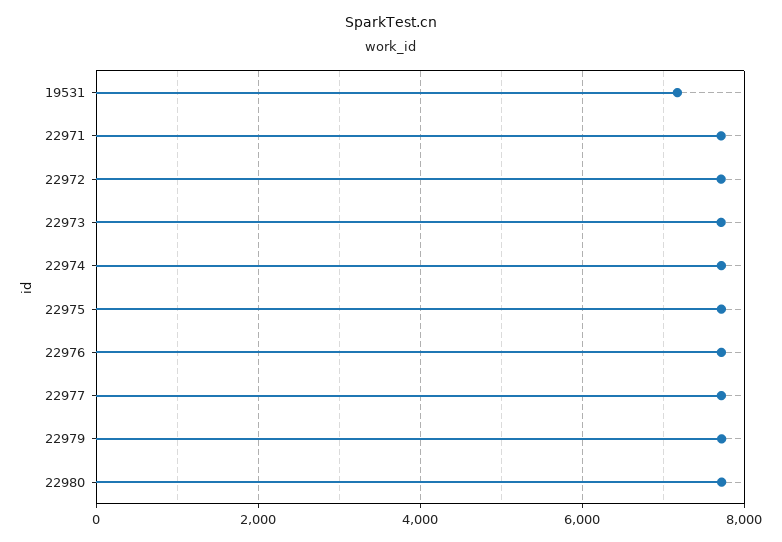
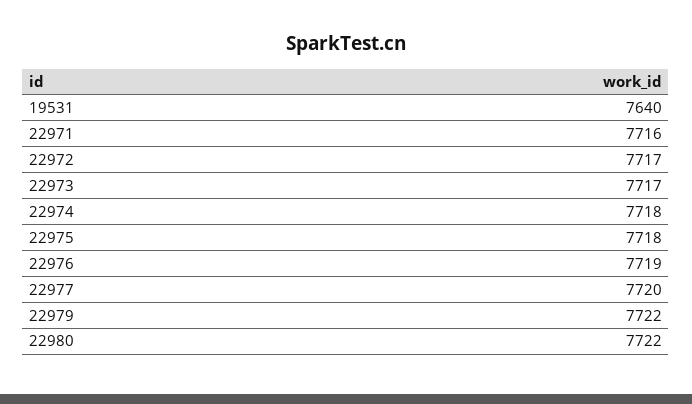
19531: 7200 -> 7640

